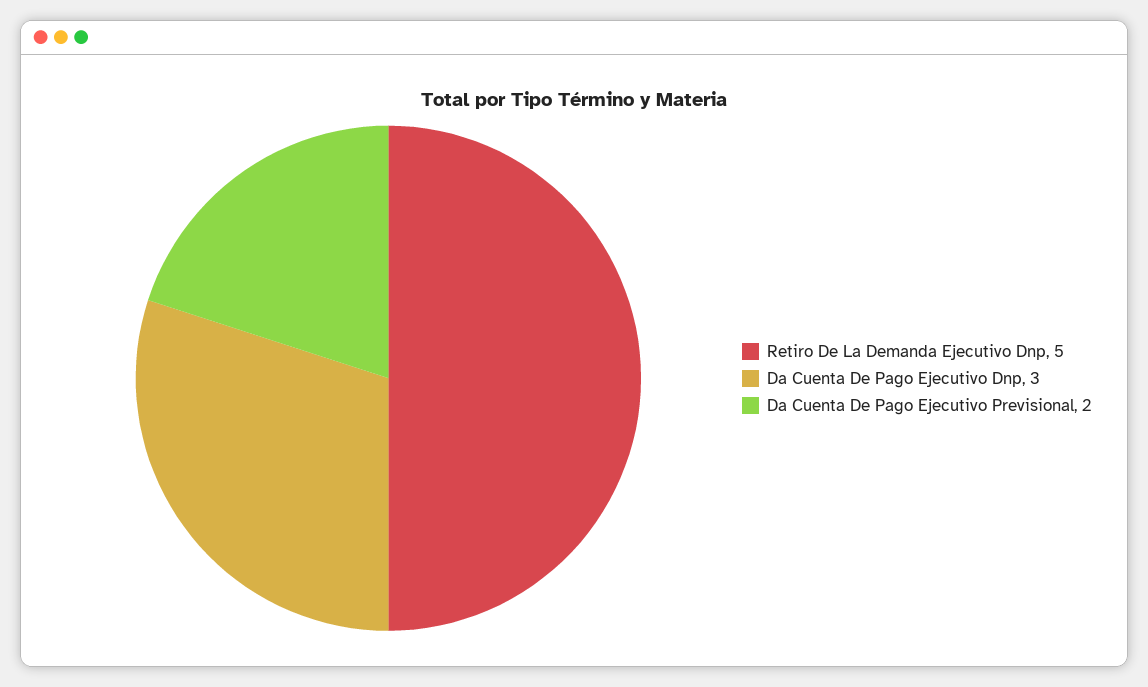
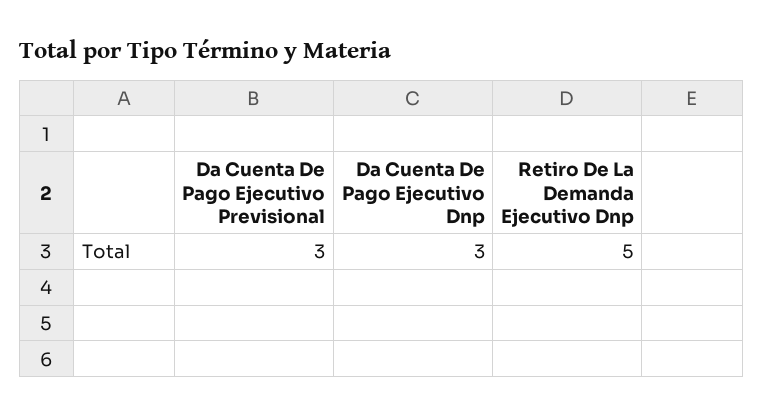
Da Cuenta De Pago Ejecutivo Previsional: 2 -> 3

